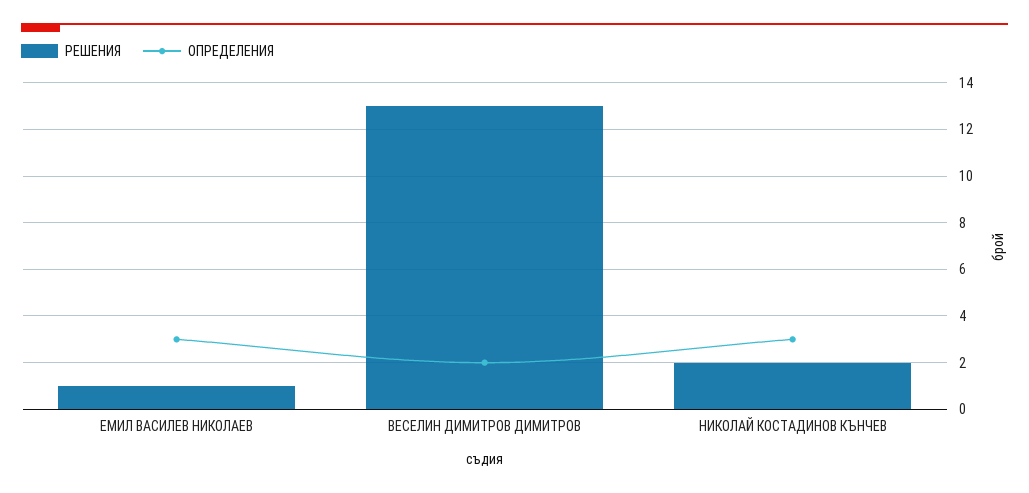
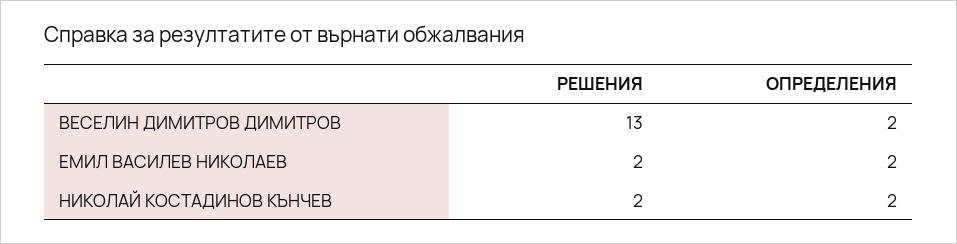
РЕШЕНИЯ, ЕМИЛ ВАСИЛЕВ НИКОЛАЕВ: 1 -> 2
ОПРЕДЕЛЕНИЯ, ЕМИЛ ВАСИЛЕВ НИКОЛАЕВ: 3 -> 2
ОПРЕДЕЛЕНИЯ, НИКОЛАЙ КОСТАДИНОВ КЪНЧЕВ: 3 -> 2

